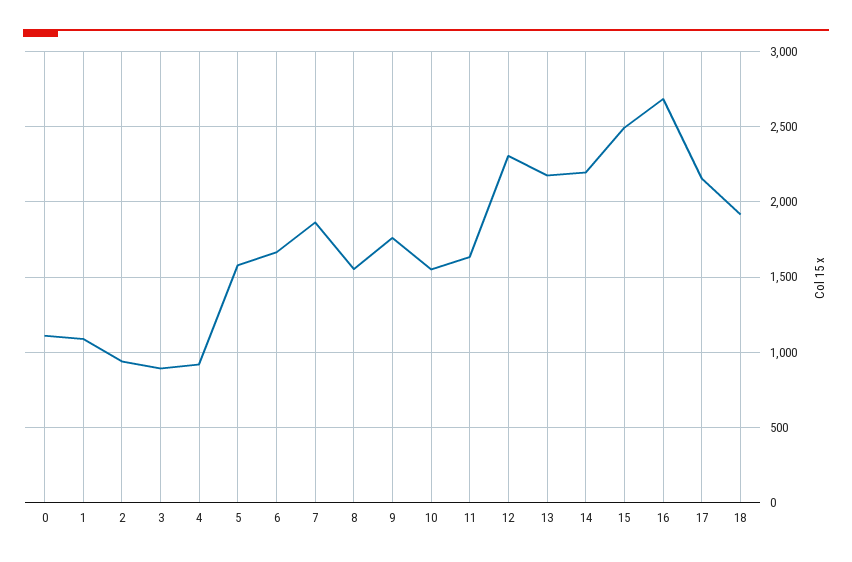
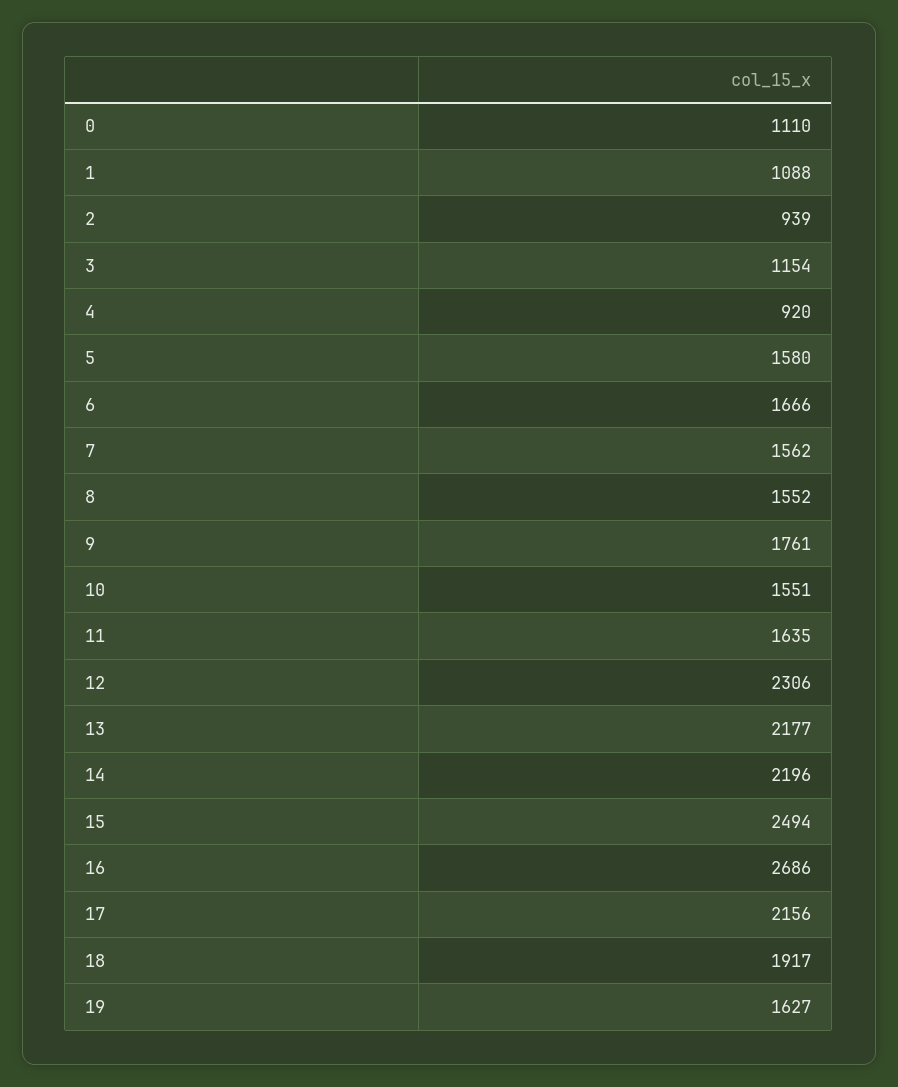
3: 900 -> 1154
7: 1850 -> 1562
19: none -> 1627

